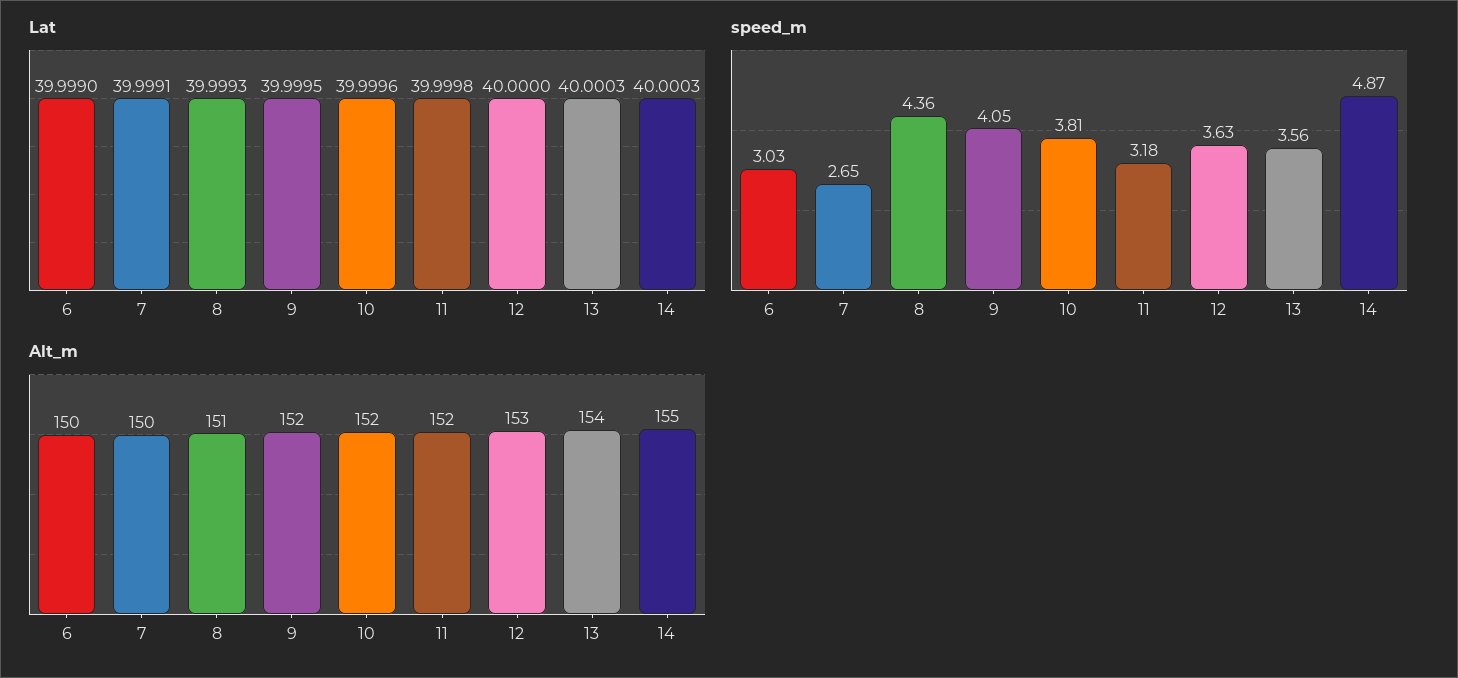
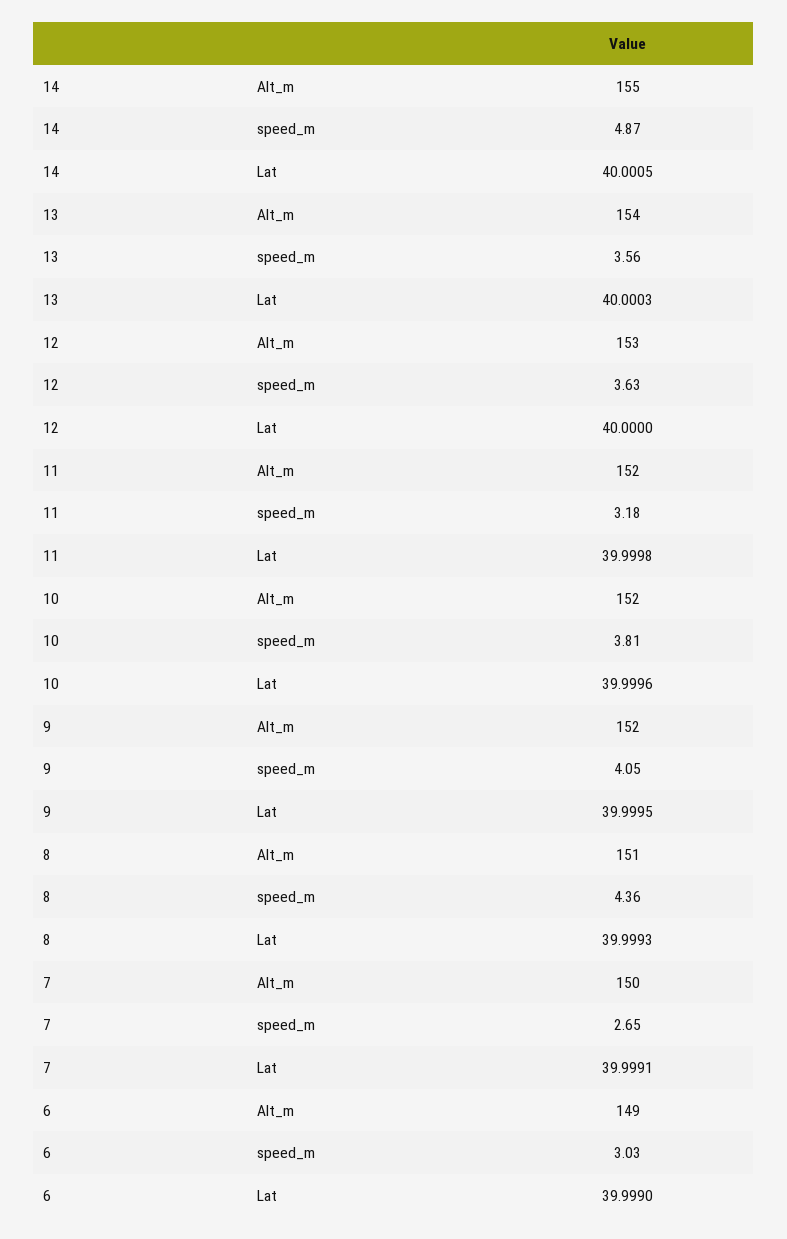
Lat, 14: 40.0003 -> 40.0005
Alt_m, 6: 150 -> 149

